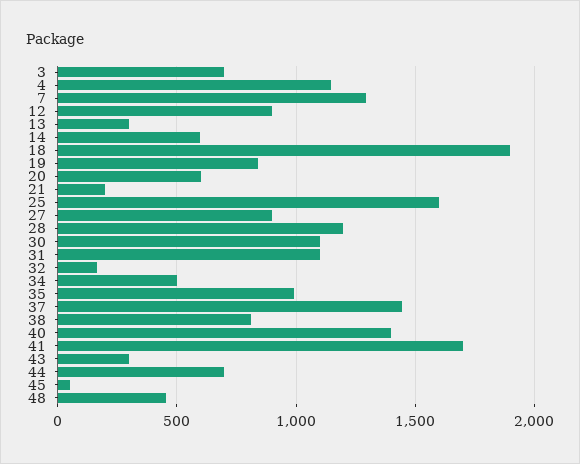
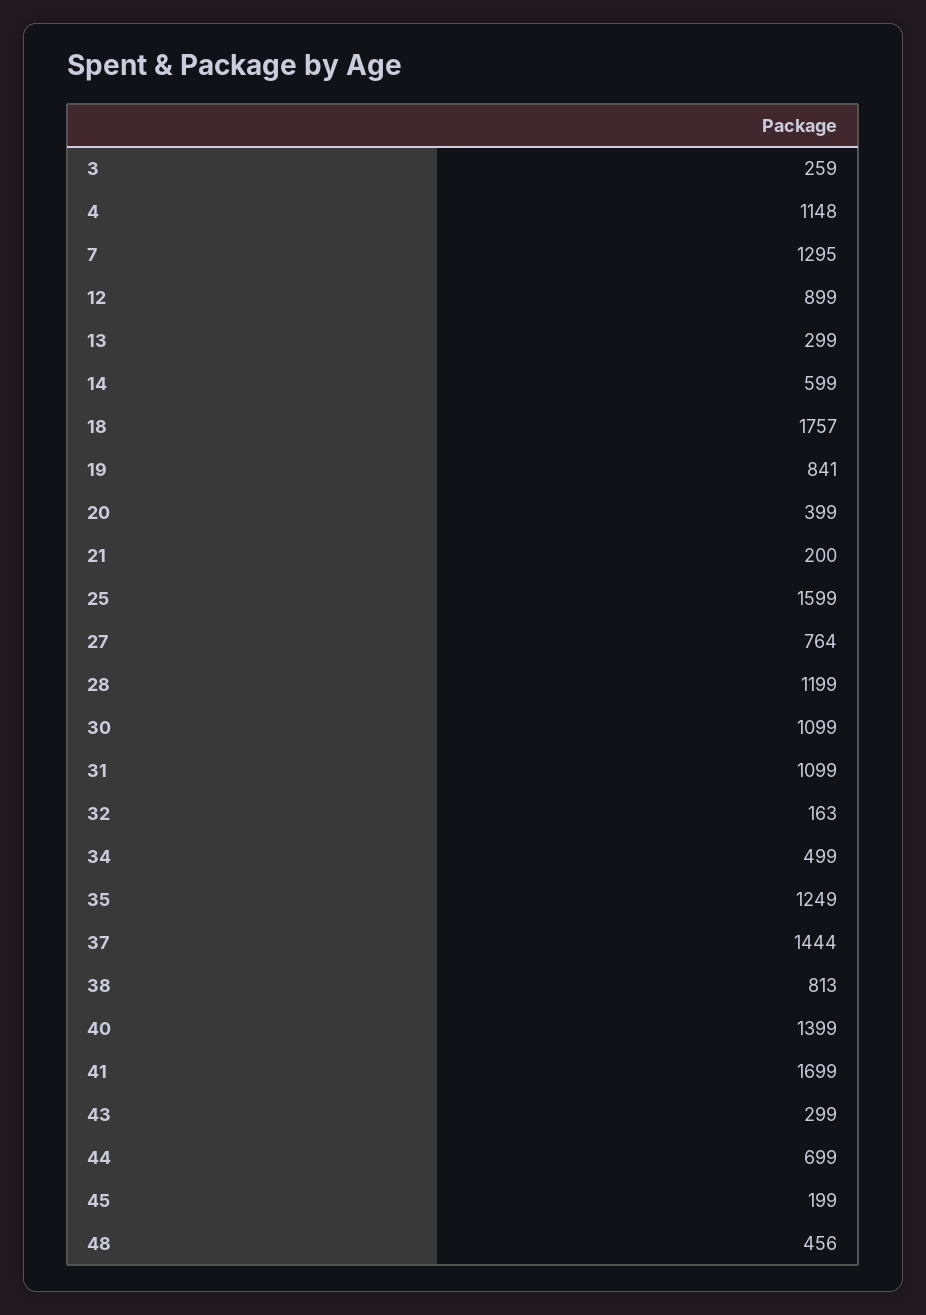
3: 700 -> 259
18: 1900 -> 1757
20: 600 -> 399
27: 900 -> 764
35: 1000 -> 1249
45: 50 -> 199

